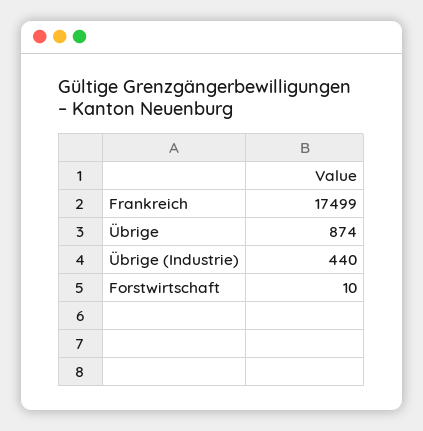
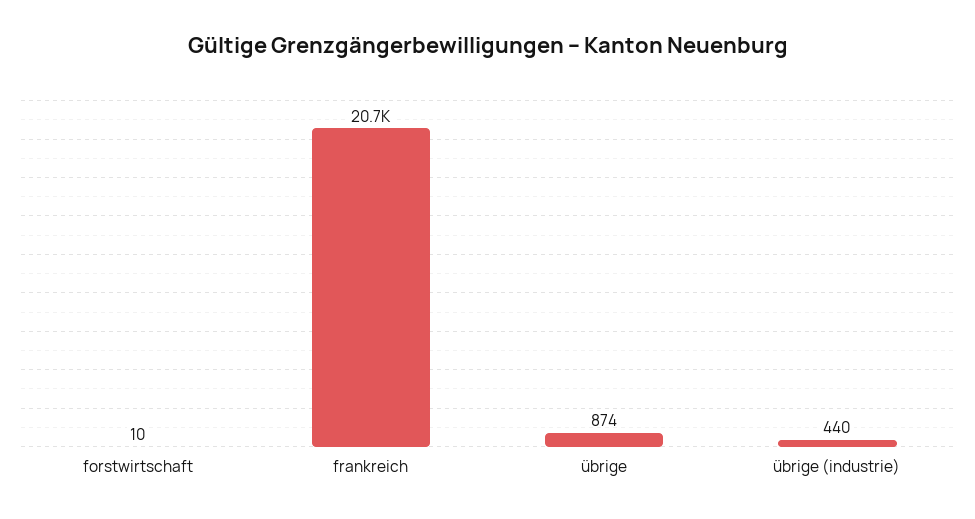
Frankreich: 17499 -> 20700

